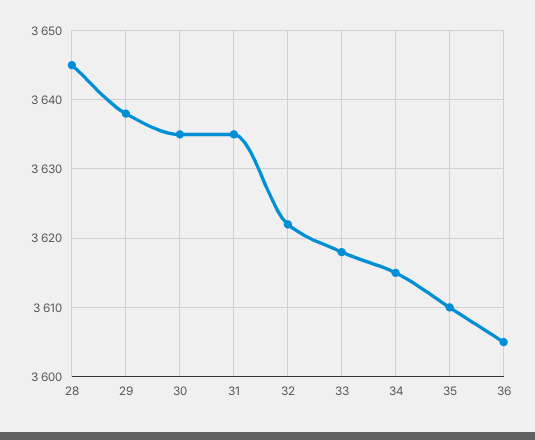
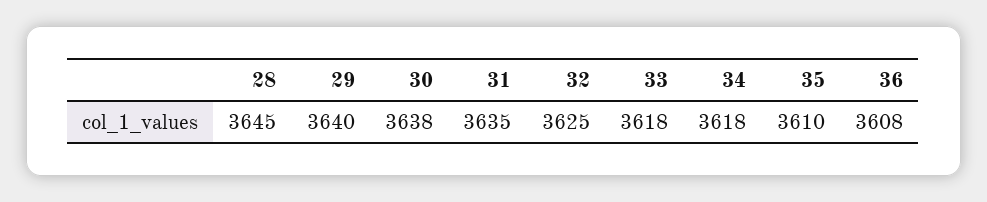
29: 3638 -> 3640
30: 3635 -> 3638
32: 3622 -> 3625
34: 3615 -> 3618
36: 3605 -> 3608

